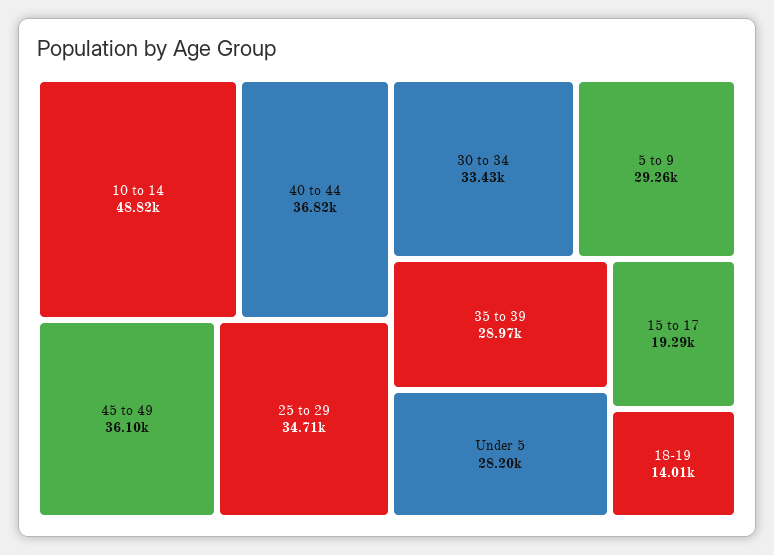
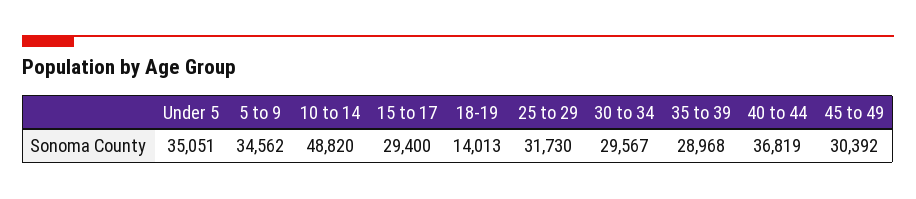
45 to 49: 36100 -> 30392
25 to 29: 34710 -> 31730
30 to 34: 33430 -> 29567
5 to 9: 29260 -> 34562
Under 5: 28200 -> 35051
15 to 17: 19290 -> 29400

